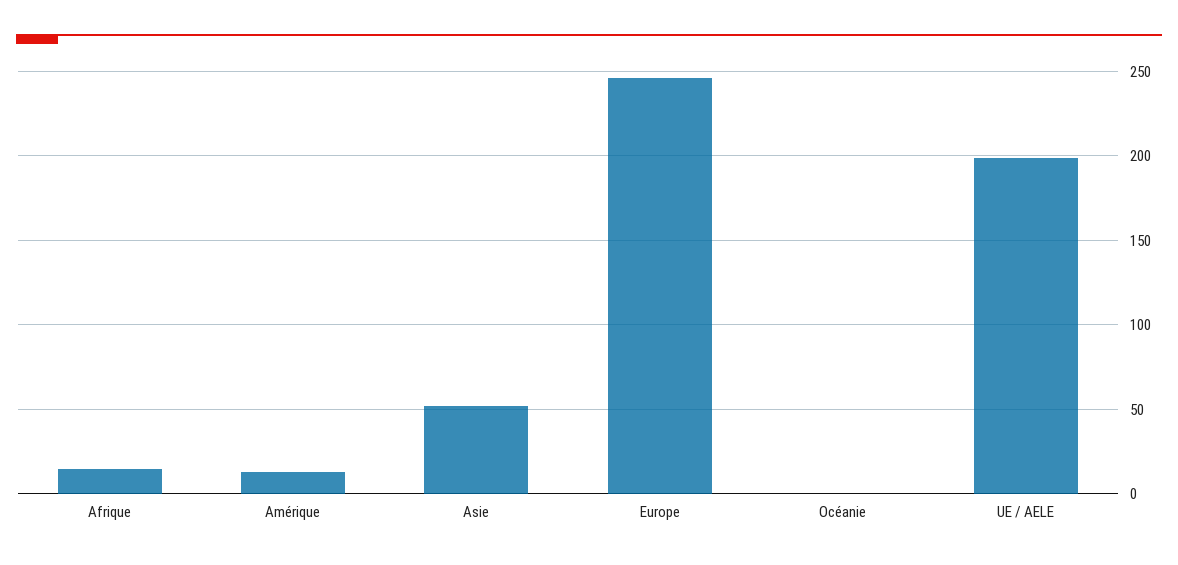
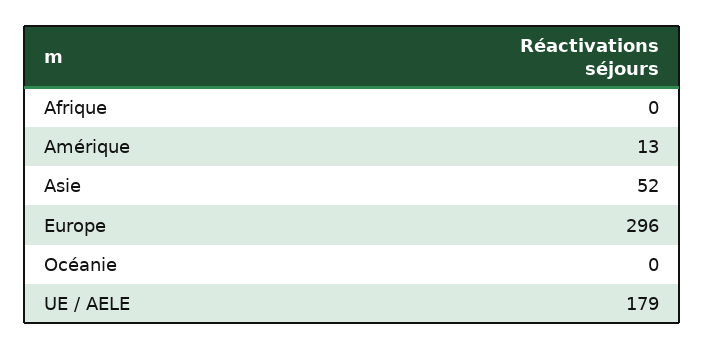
Afrique: 15 -> 0
Europe: 245 -> 296
UE / AELE: 200 -> 179

